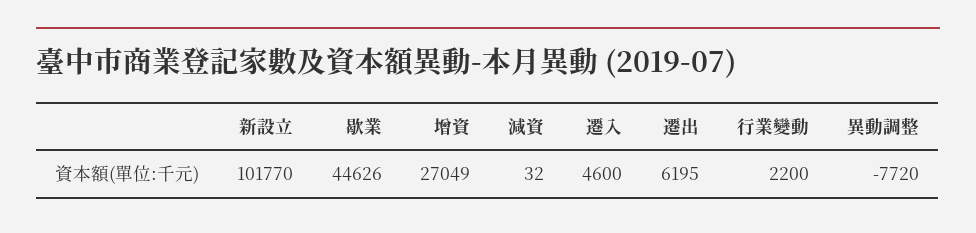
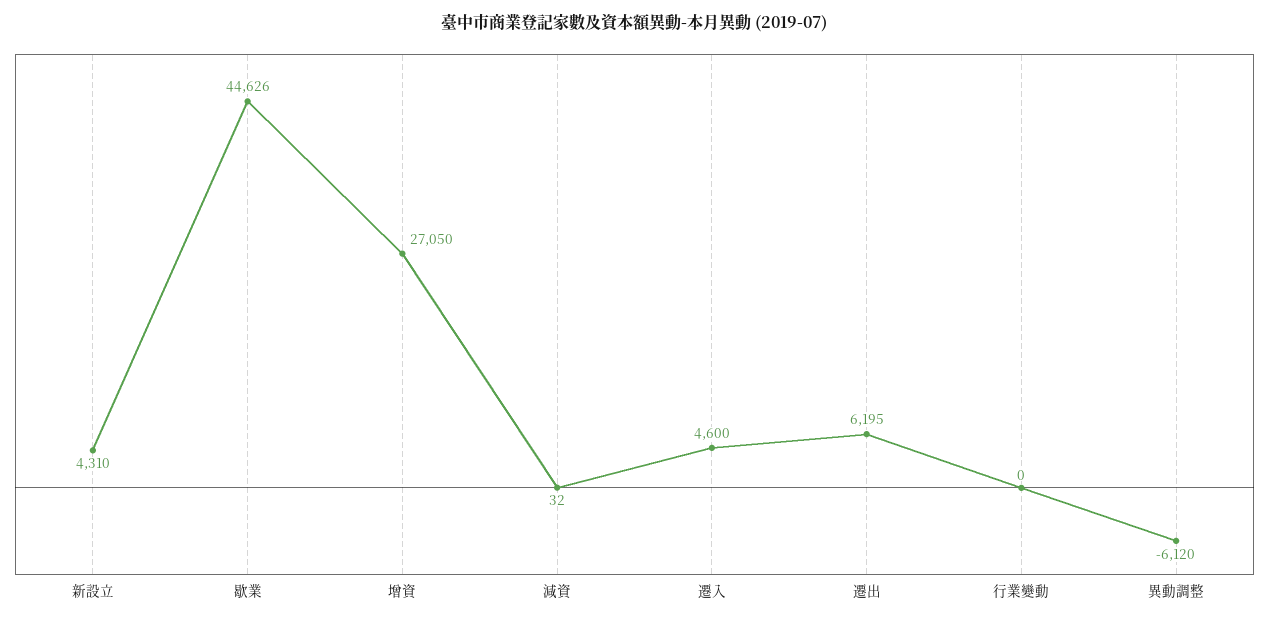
新設立: 101770 -> 4310
增資: 27049 -> 27050
行業變動: 2200 -> 0
異動調整: -7720 -> -6120

